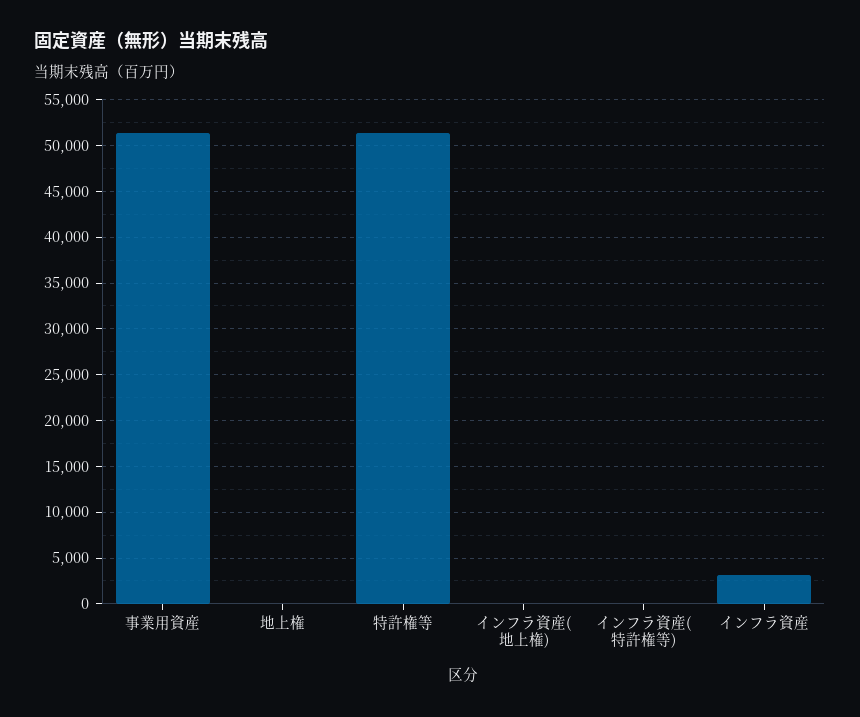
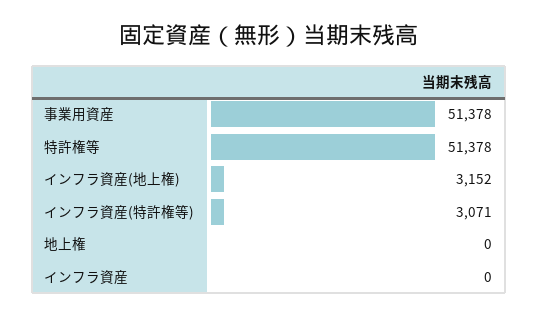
インフラ資産(地上権): 0 -> 3152
インフラ資産(特許権等): 0 -> 3071
インフラ資産: 3000 -> 0

